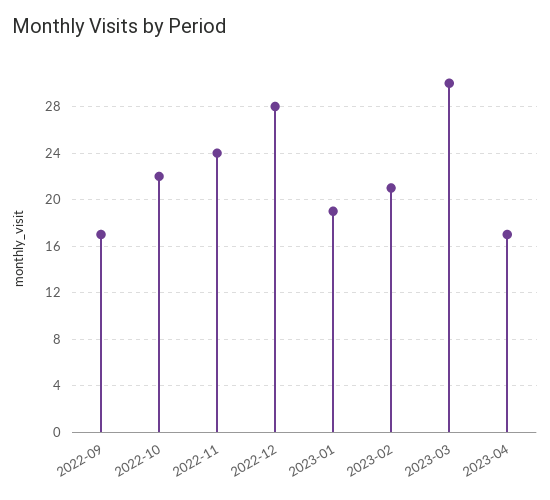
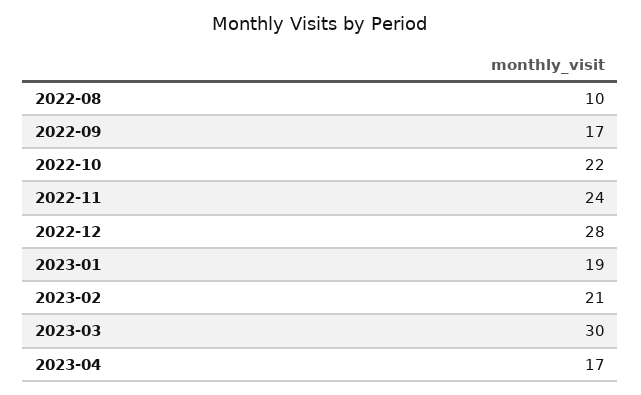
2022-08: none -> 10

